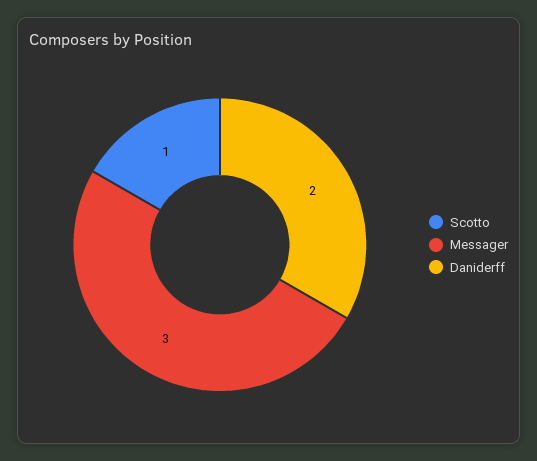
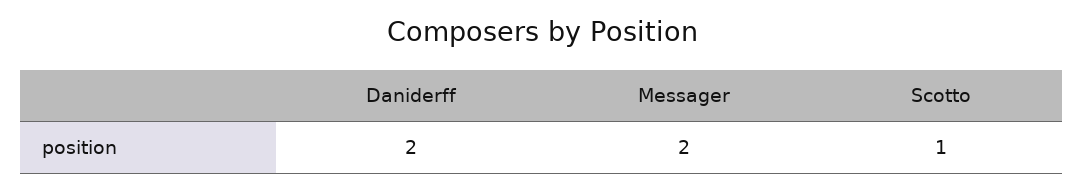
Messager: 3 -> 2

